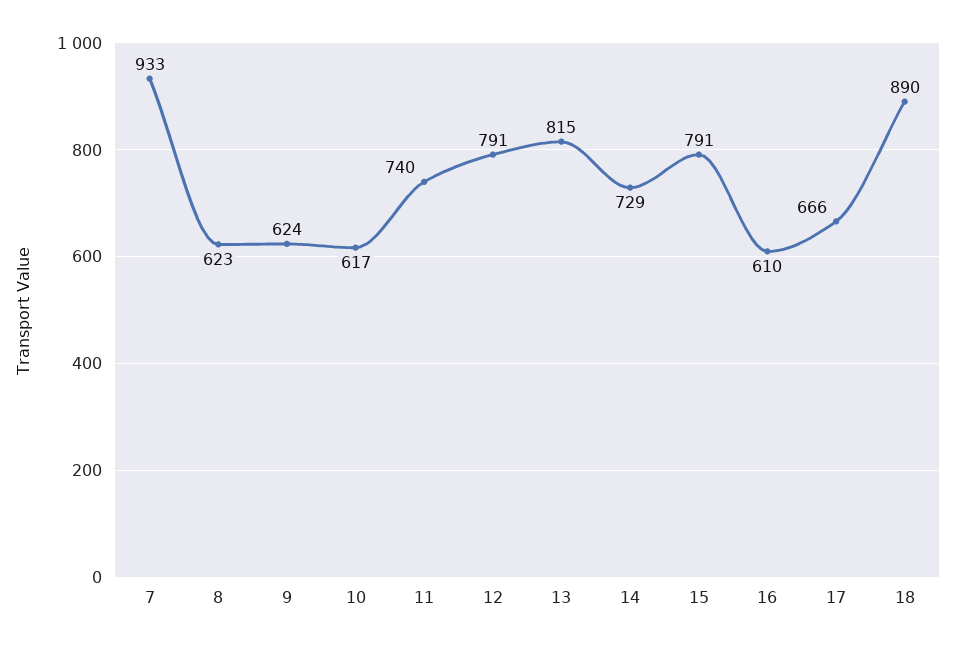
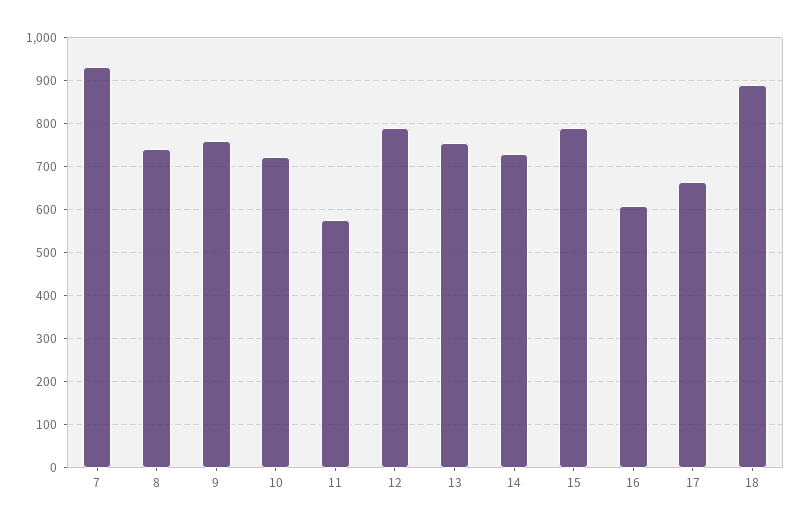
8: 623 -> 740
9: 624 -> 760
10: 617 -> 720
11: 740 -> 580
13: 815 -> 760

